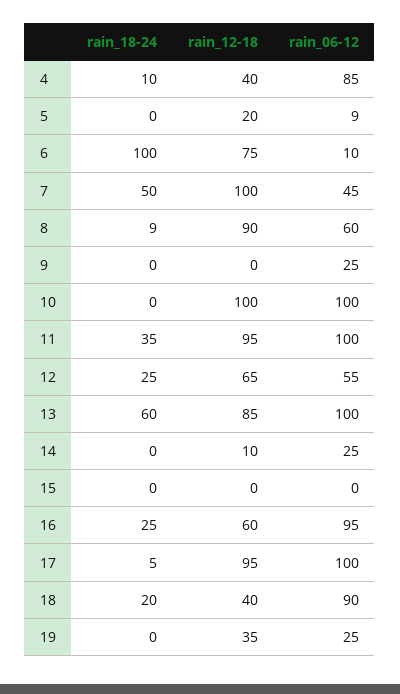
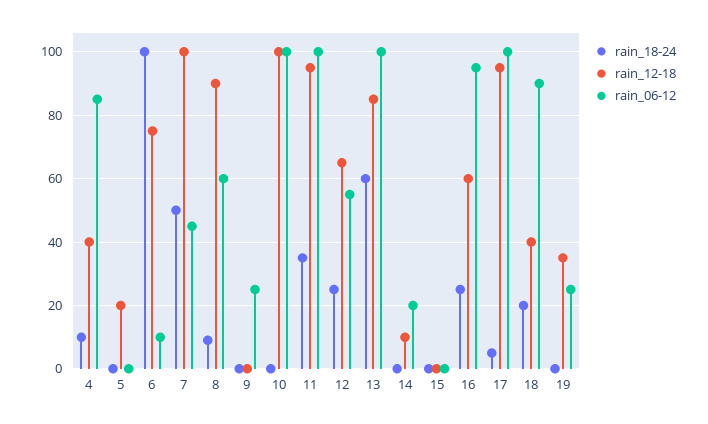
rain_06-12, 5: 9 -> 0
rain_06-12, 14: 25 -> 20

